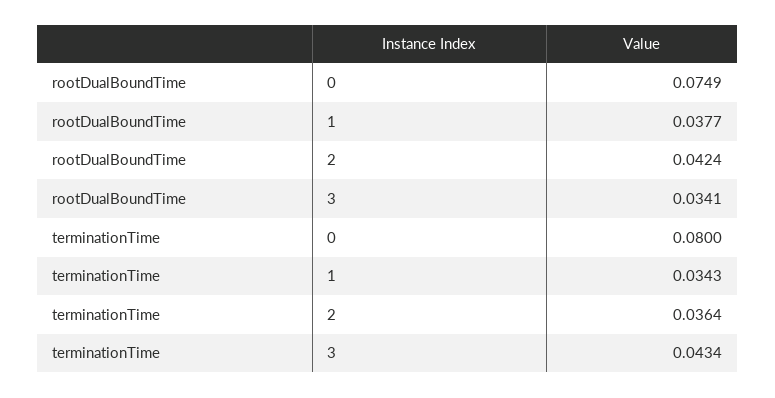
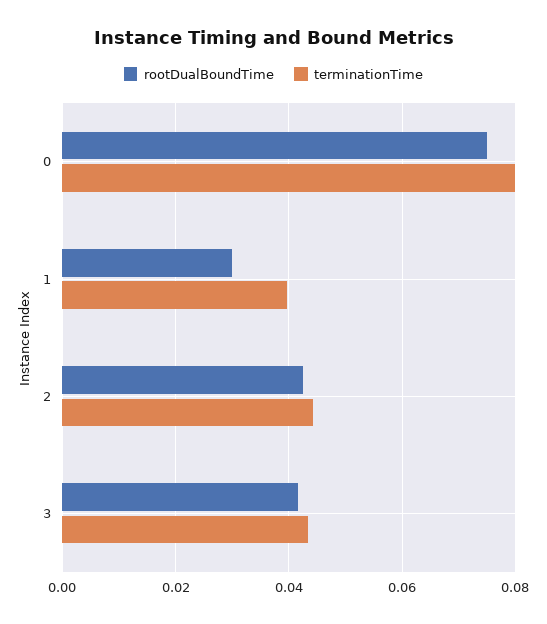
rootDualBoundTime, 1: 0.0377 -> 0.03
rootDualBoundTime, 3: 0.0341 -> 0.042
terminationTime, 1: 0.0343 -> 0.04
terminationTime, 2: 0.0364 -> 0.044

